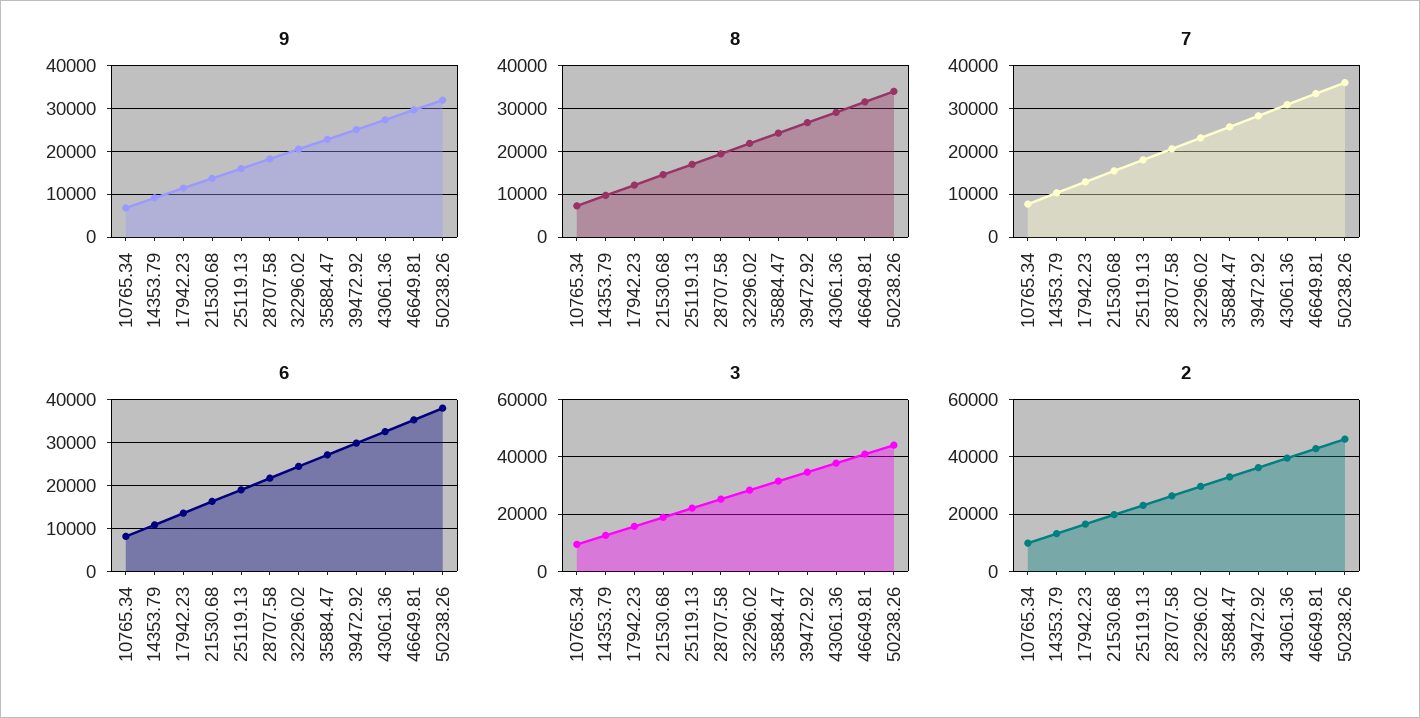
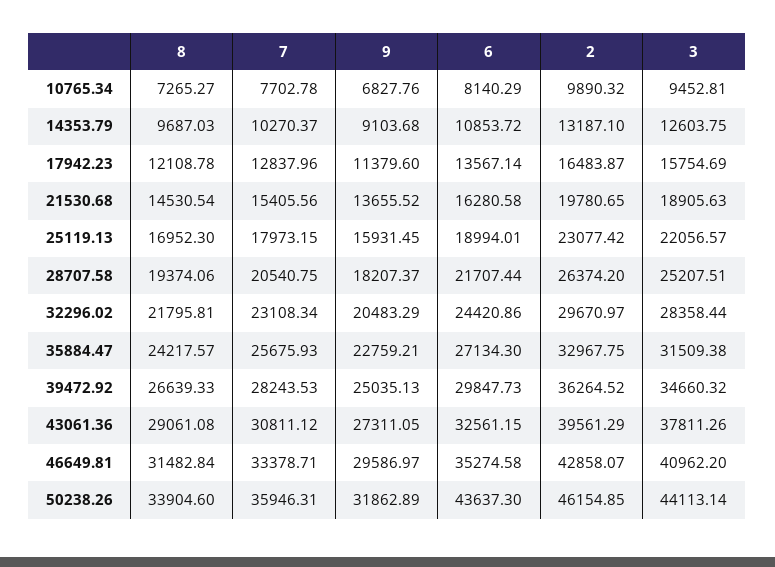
6, 50238.26: 38000 -> 43637.3

